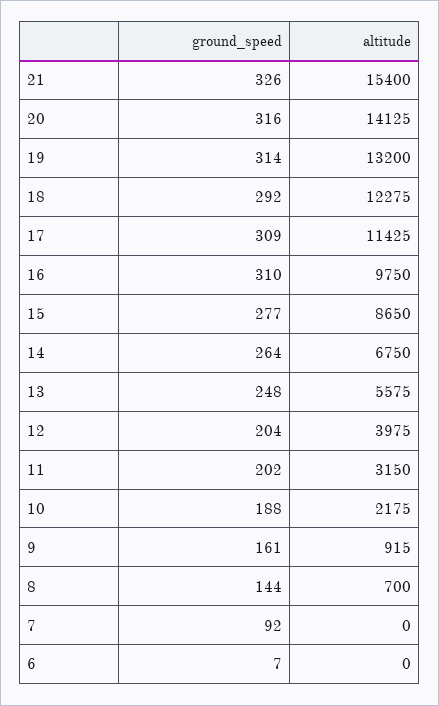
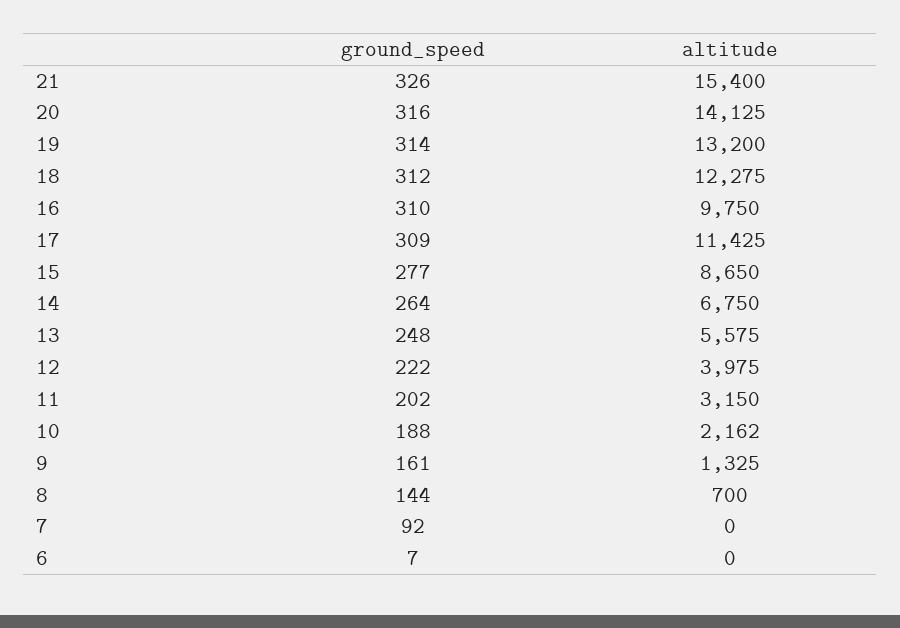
ground_speed, 18: 292 -> 312
ground_speed, 12: 204 -> 222
altitude, 10: 2175 -> 2162
altitude, 9: 915 -> 1325

